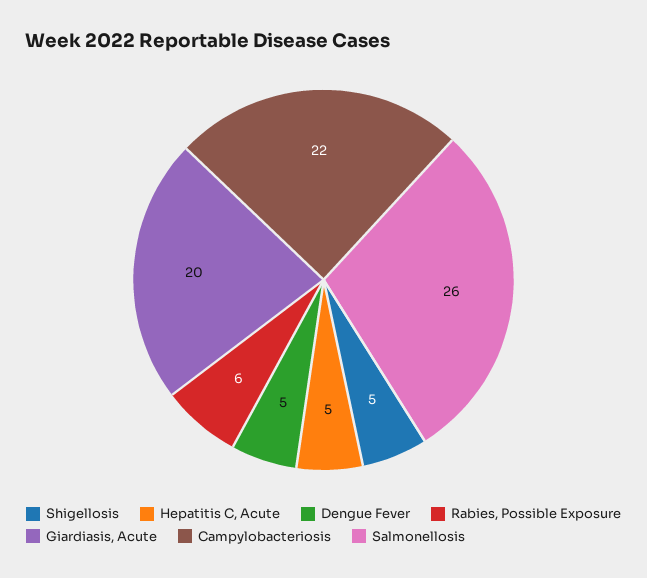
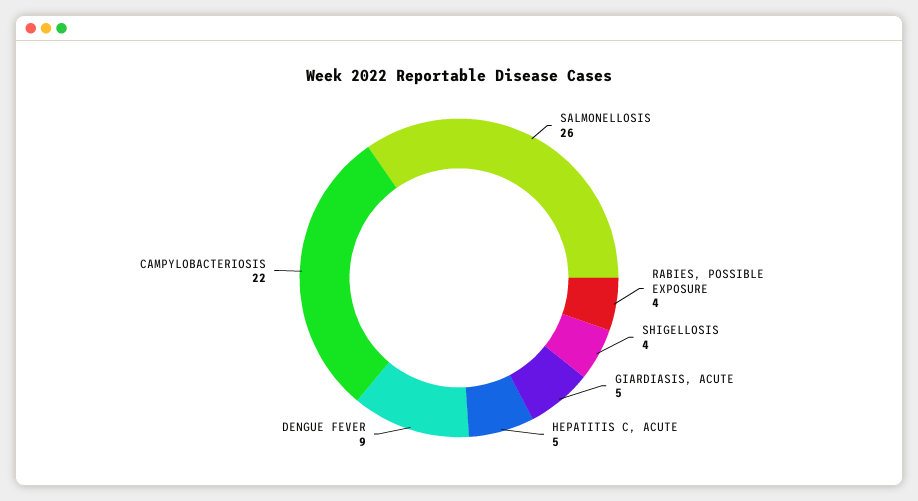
Shigellosis: 5 -> 4
Dengue Fever: 5 -> 9
Rabies, Possible Exposure: 6 -> 4
Giardiasis, Acute: 20 -> 5

